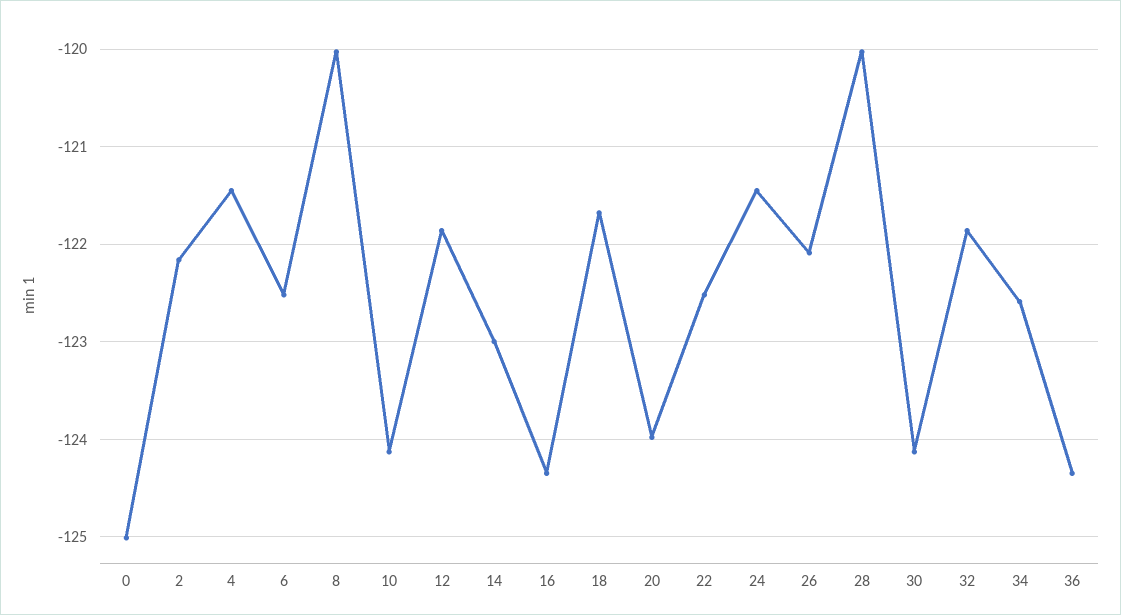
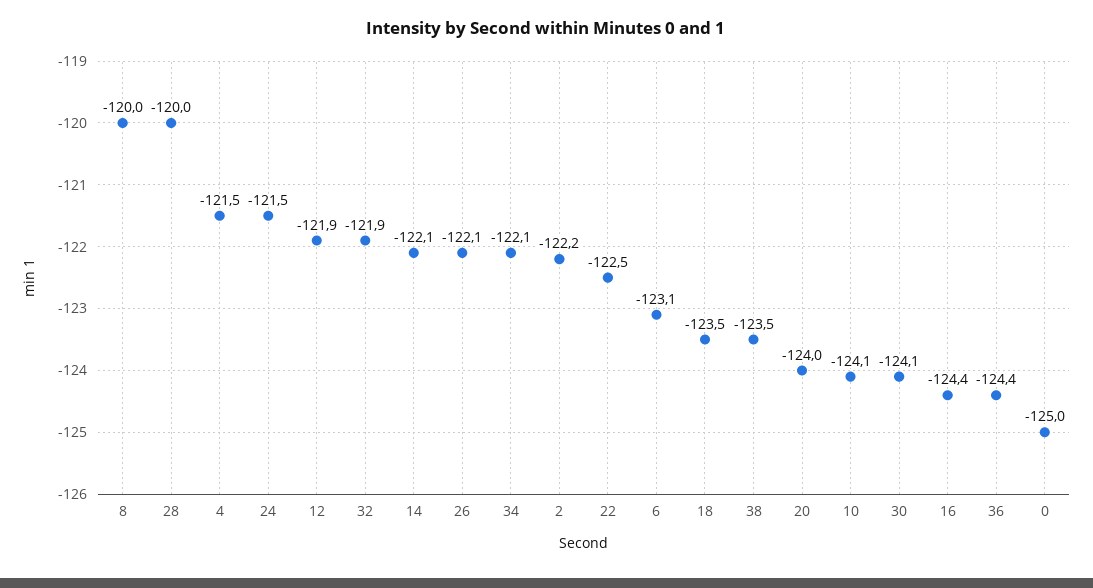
6: -122.5 -> -123.1
14: -123 -> -122.1
18: -121.7 -> -123.5
34: -122.6 -> -122.1
38: none -> -123.5

